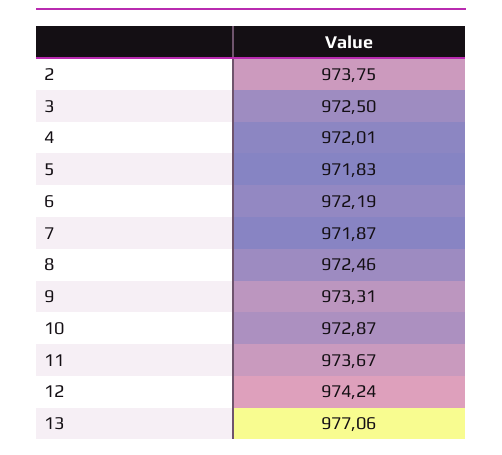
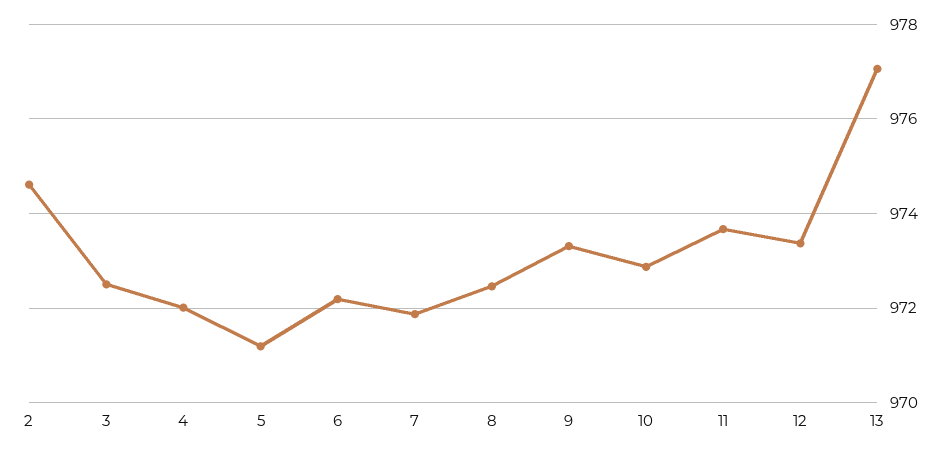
2: 973.75 -> 974.6
5: 971.83 -> 971.2
12: 974.24 -> 973.4

